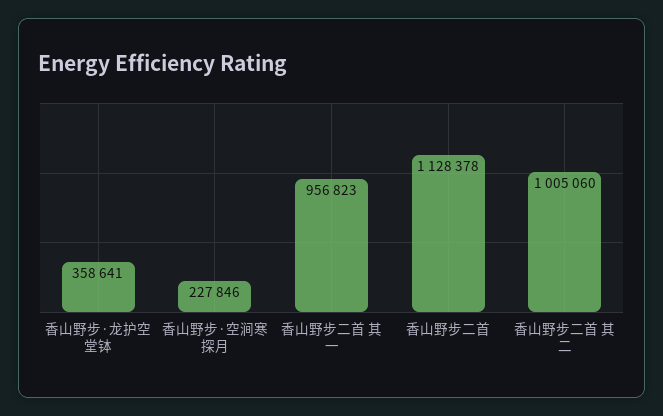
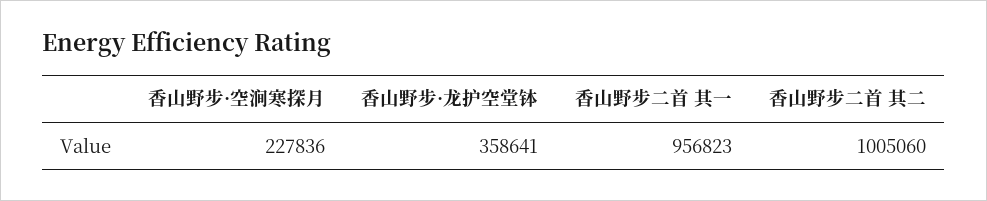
香山野步·空涧寒探月: 227846 -> 227836
香山野步二首: 1128378 -> none

